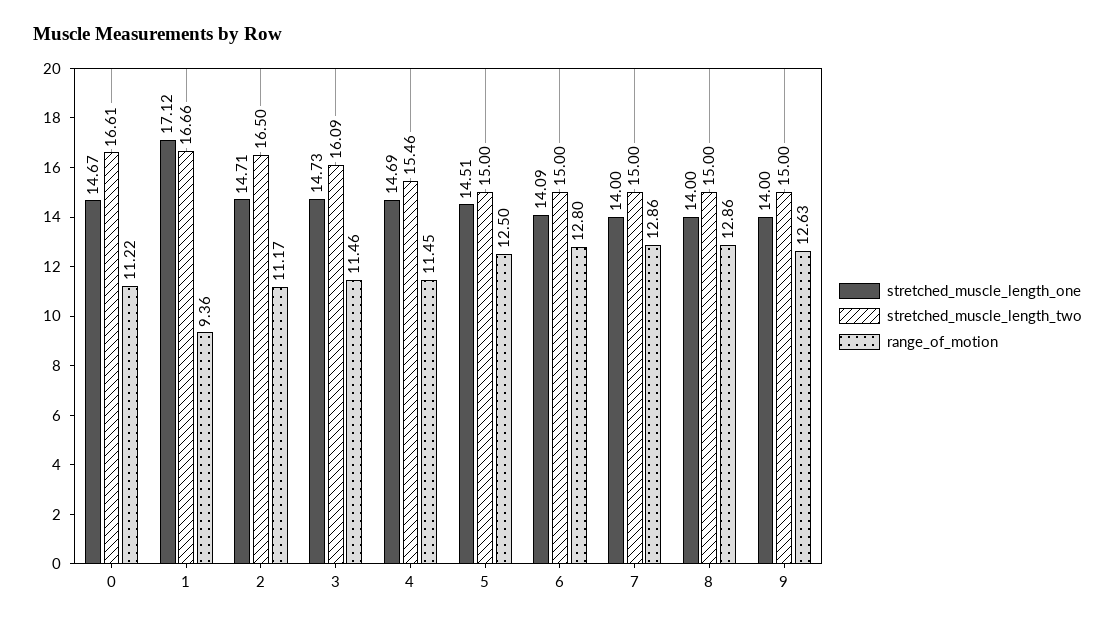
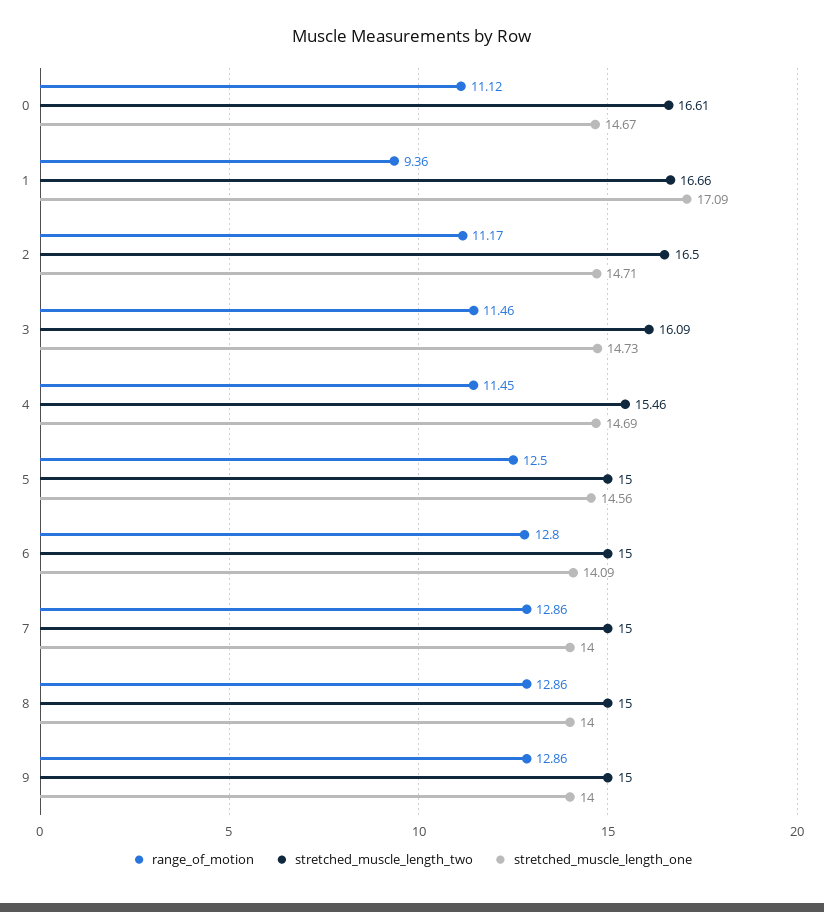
range_of_motion, 0: 11.22 -> 11.12
stretched_muscle_length_one, 1: 17.12 -> 17.09
stretched_muscle_length_one, 5: 14.51 -> 14.56
range_of_motion, 9: 12.63 -> 12.86

